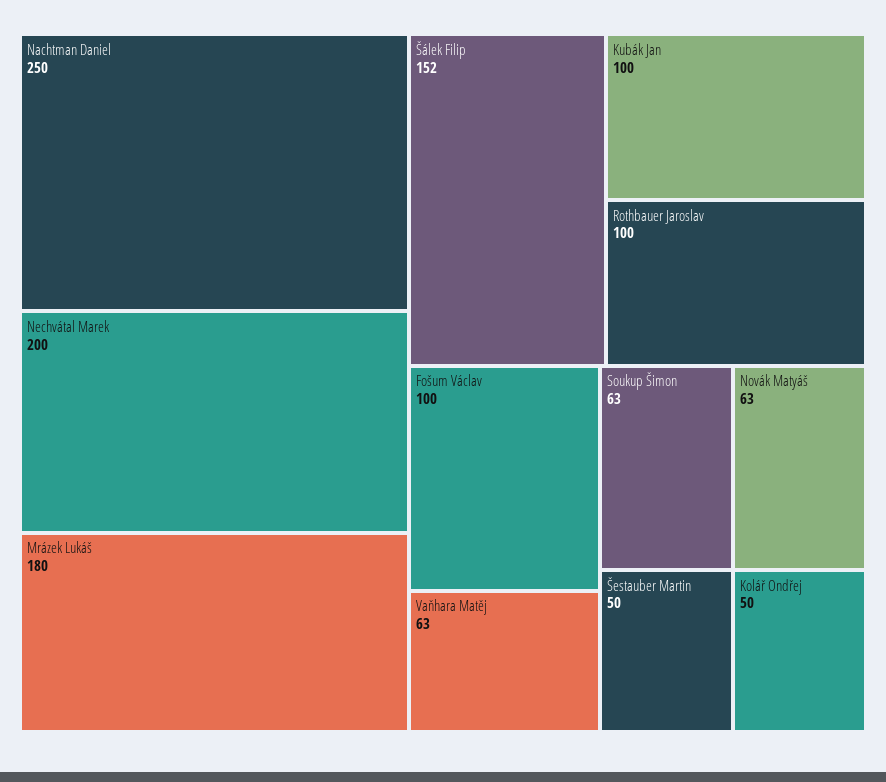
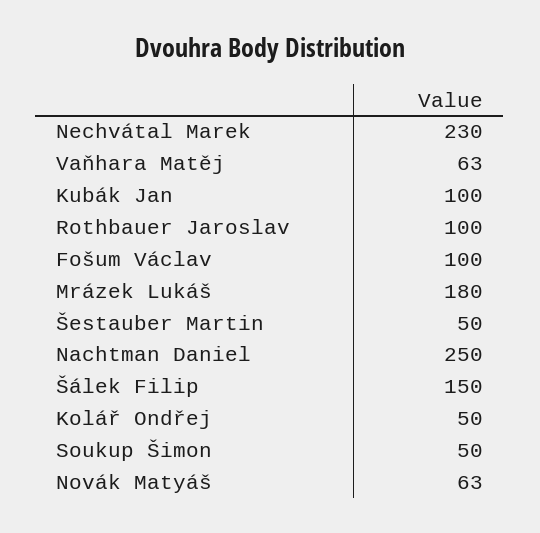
Nechvátal Marek: 200 -> 230
Šálek Filip: 152 -> 150
Soukup Šimon: 63 -> 50

